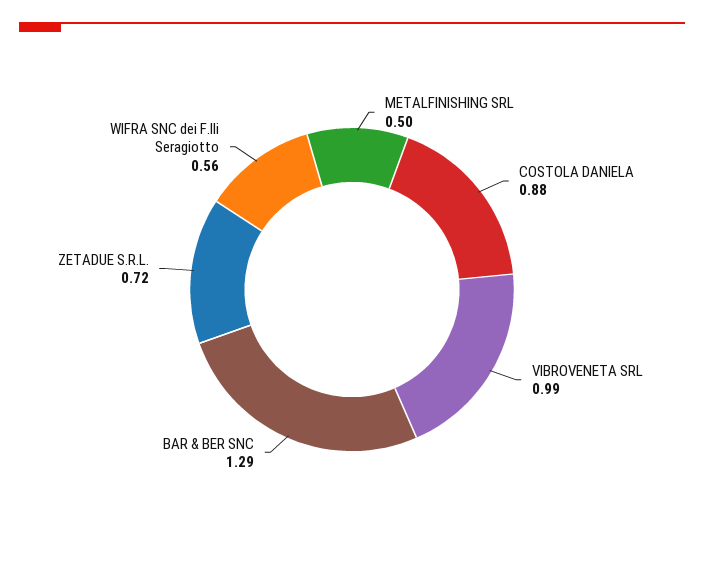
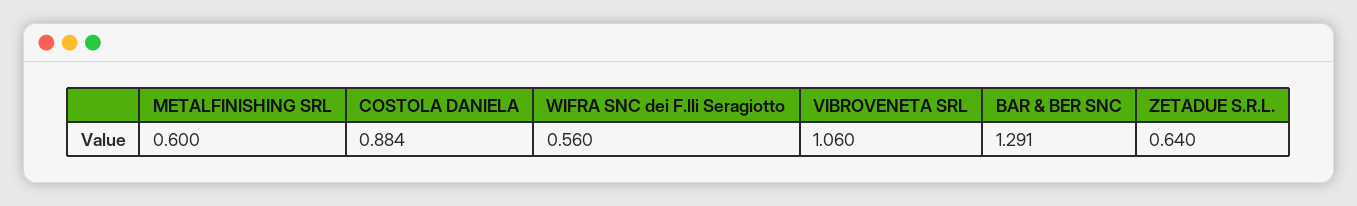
METALFINISHING SRL: 0.5 -> 0.6
VIBROVENETA SRL: 0.99 -> 1.06
ZETADUE S.R.L.: 0.72 -> 0.64

